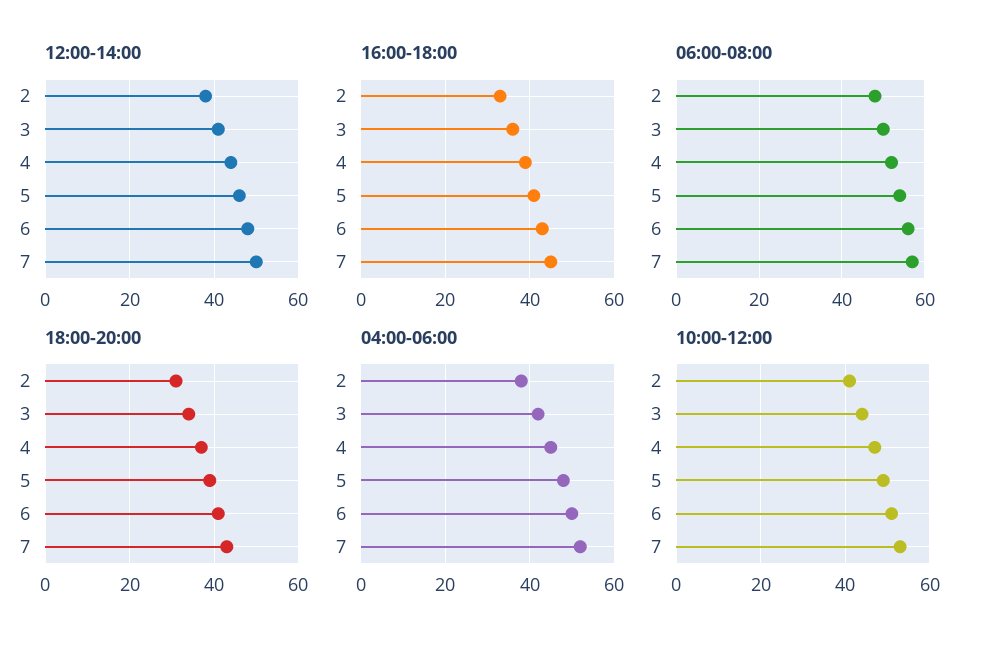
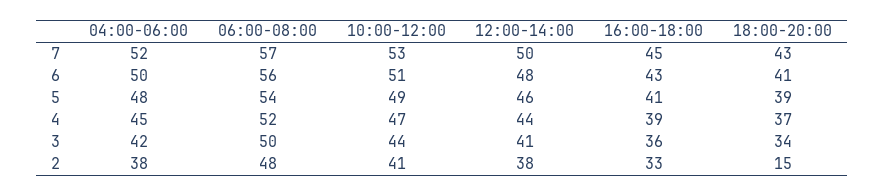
18:00-20:00, 2: 30 -> 15

